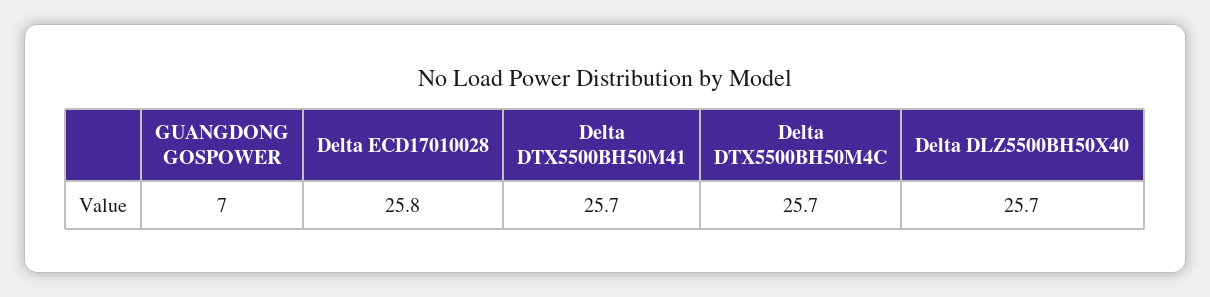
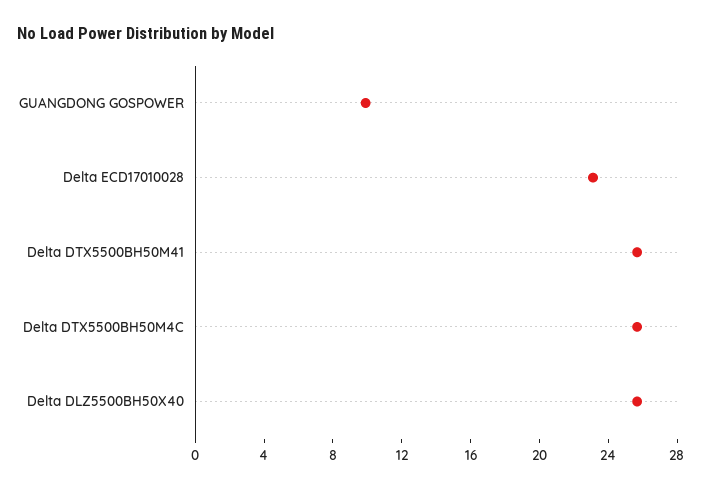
GUANGDONG GOSPOWER: 7 -> 10
Delta ECD17010028: 25.8 -> 23

